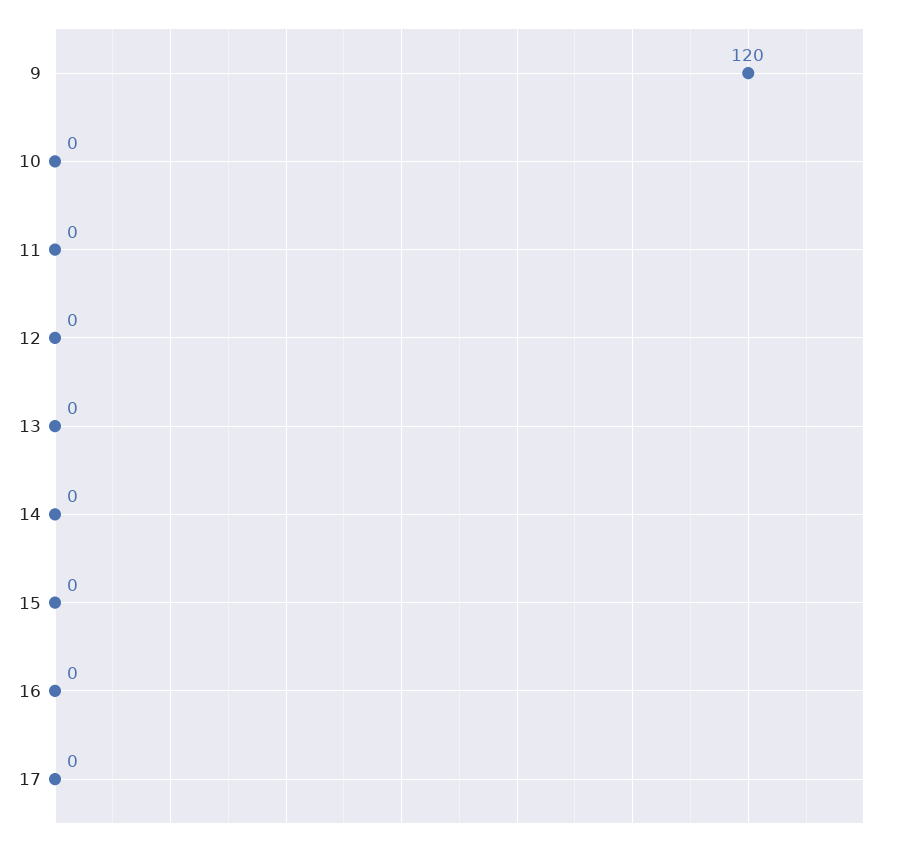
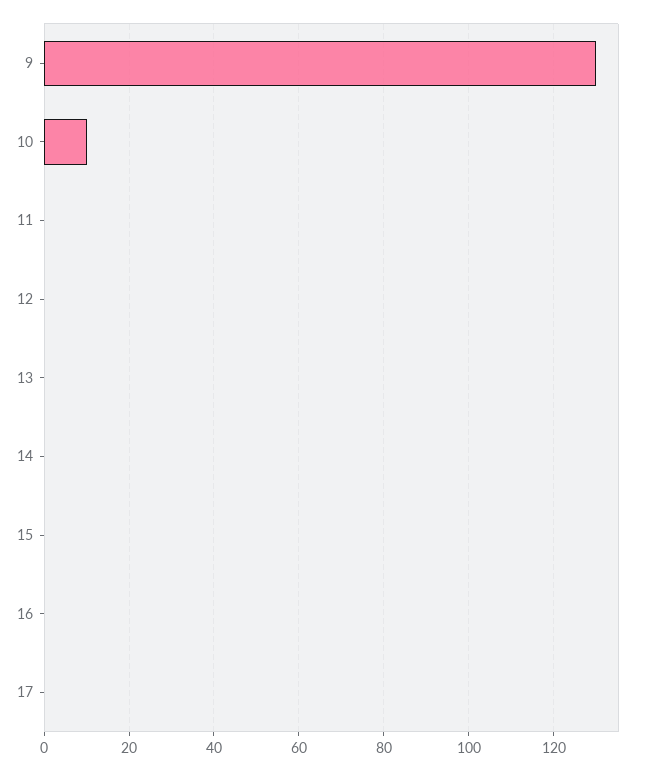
9: 120 -> 130
10: 0 -> 10

